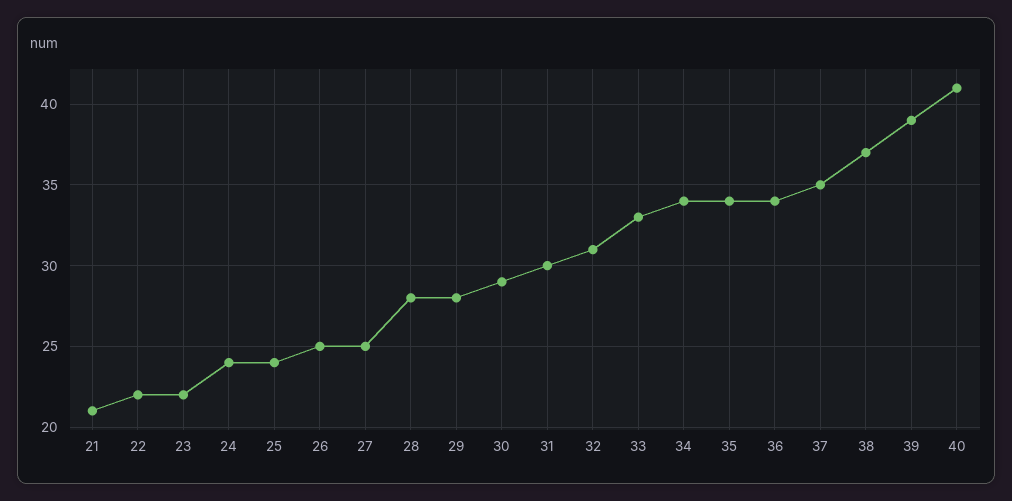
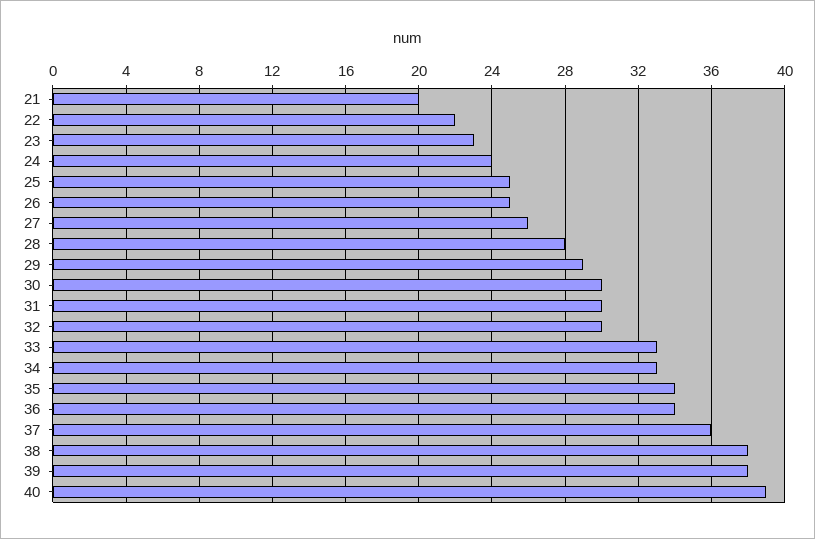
21: 21 -> 20
23: 22 -> 23
25: 24 -> 25
27: 25 -> 26
29: 28 -> 29
30: 29 -> 30
32: 31 -> 30
34: 34 -> 33
37: 35 -> 36
38: 37 -> 38
39: 39 -> 38
40: 41 -> 39

